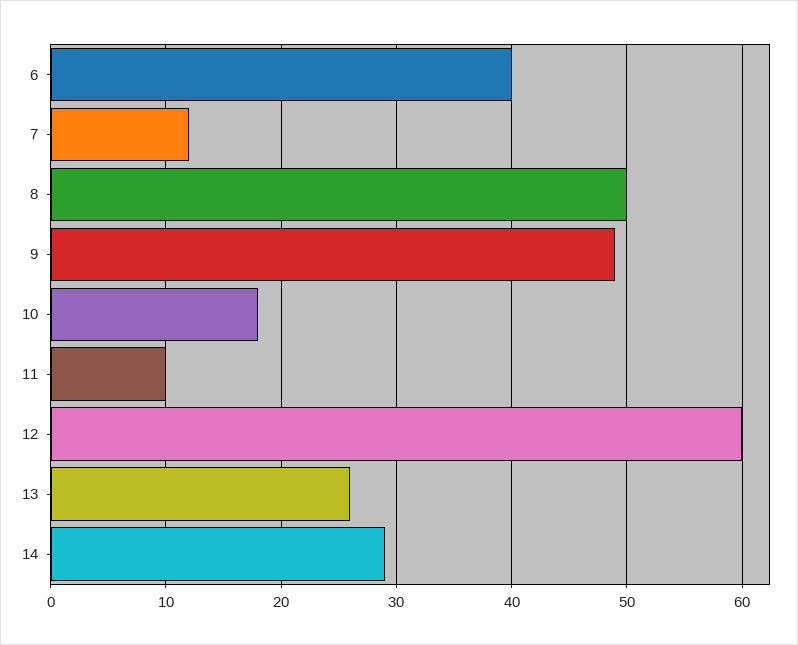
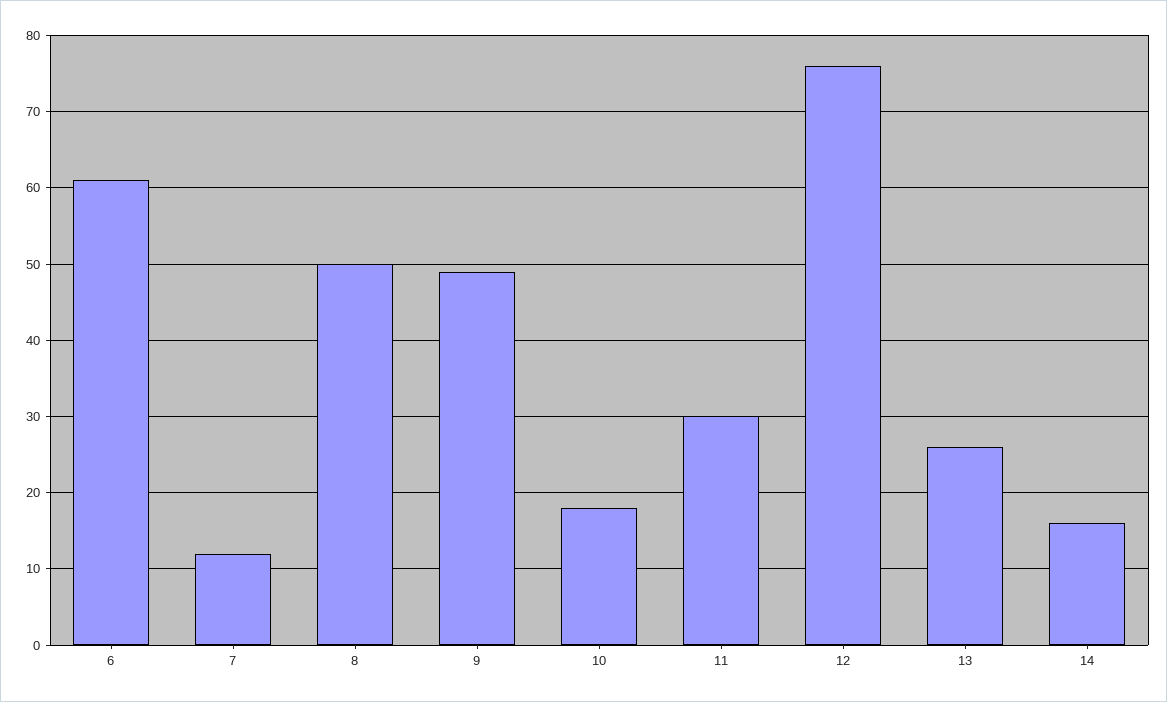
6: 40 -> 61
11: 10 -> 30
12: 60 -> 76
14: 29 -> 16

